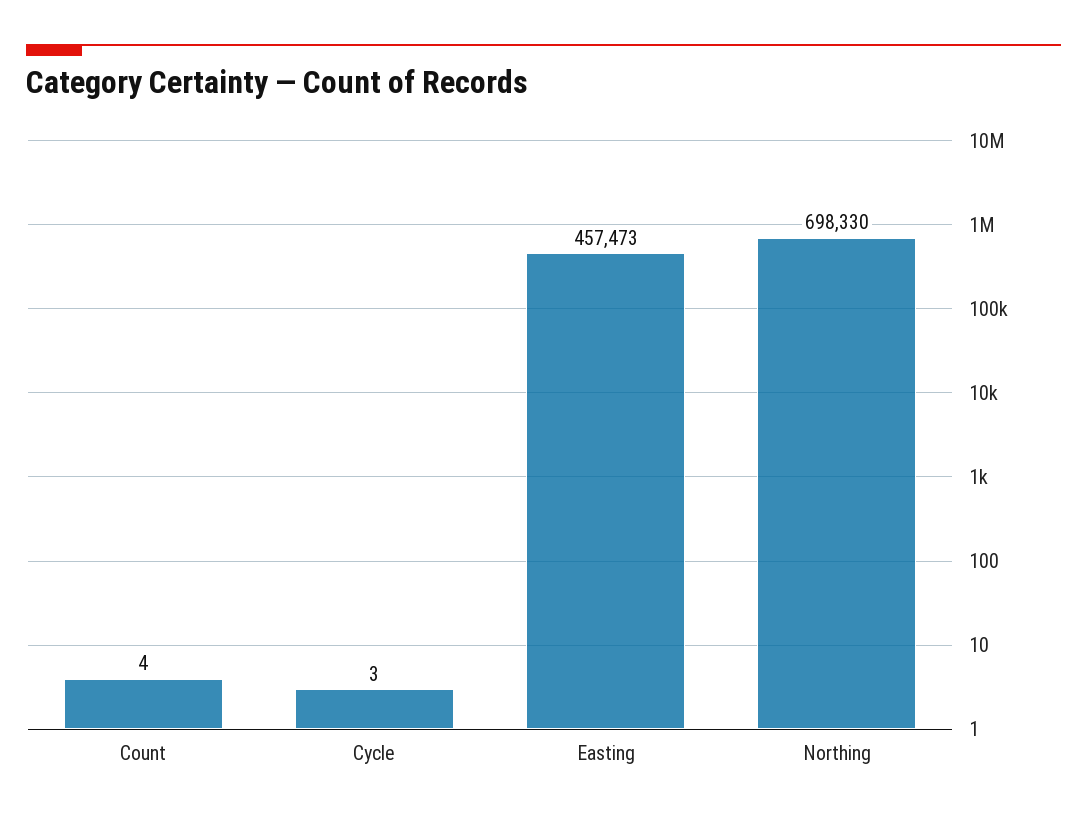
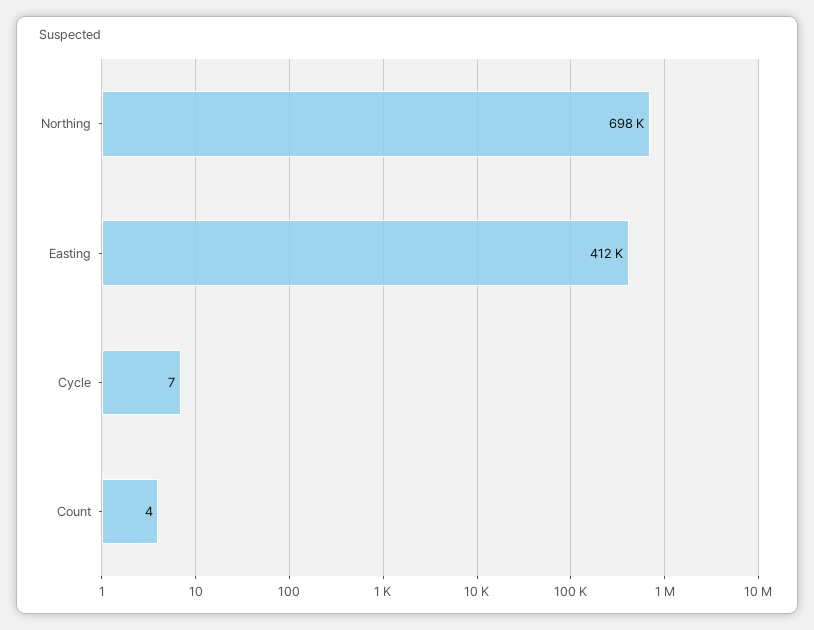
Cycle: 3 -> 7
Easting: 457473 -> 412000

